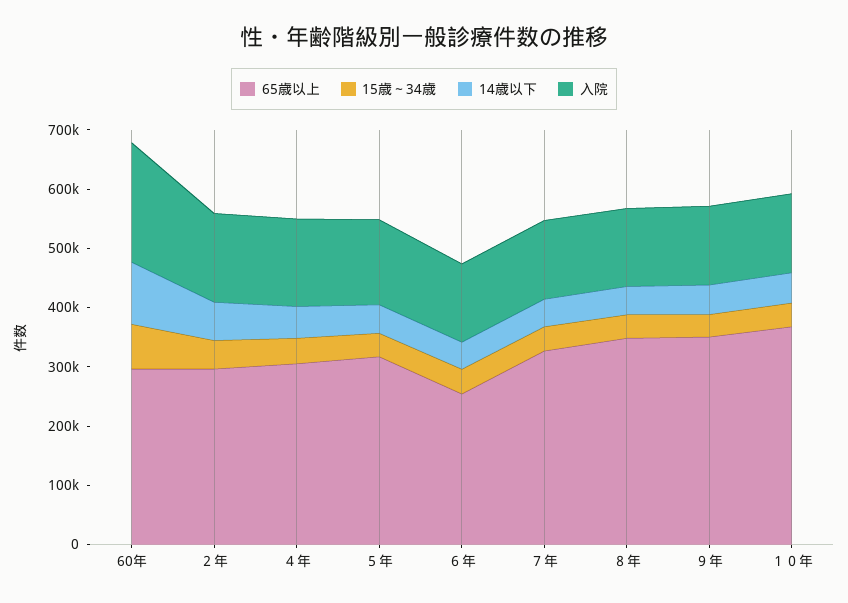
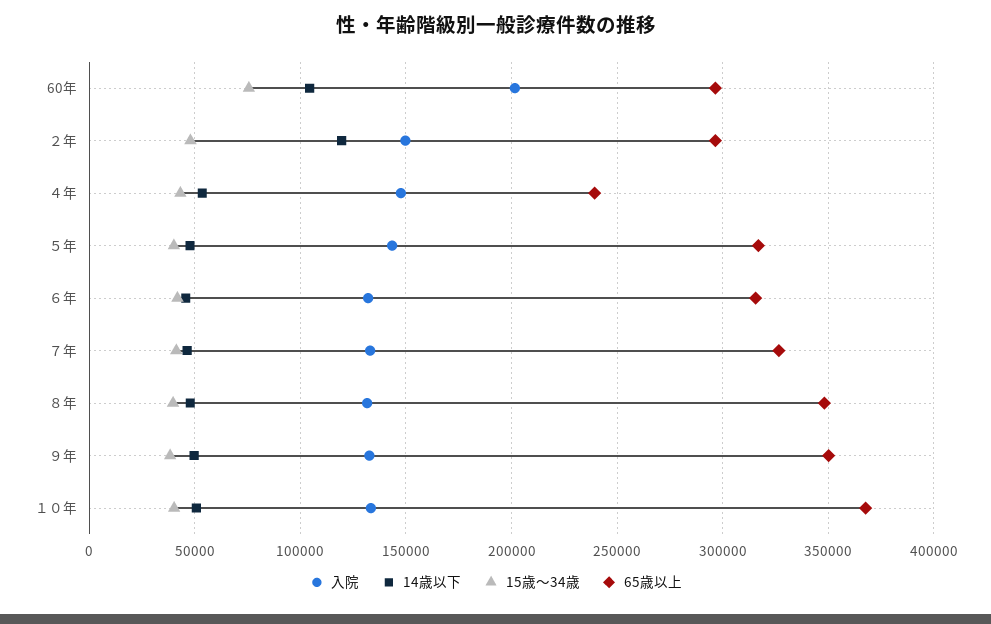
14歳以下, ２年: 60000 -> 120000
65歳以上, ４年: 300000 -> 240000
65歳以上, ６年: 260000 -> 315000

